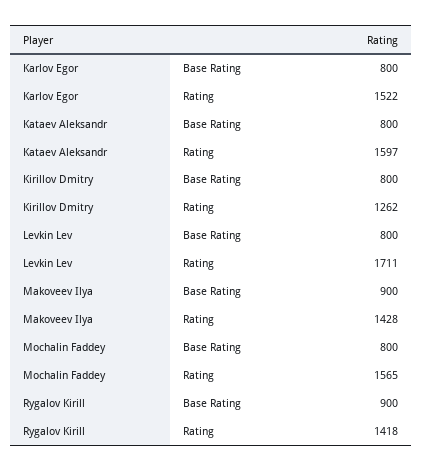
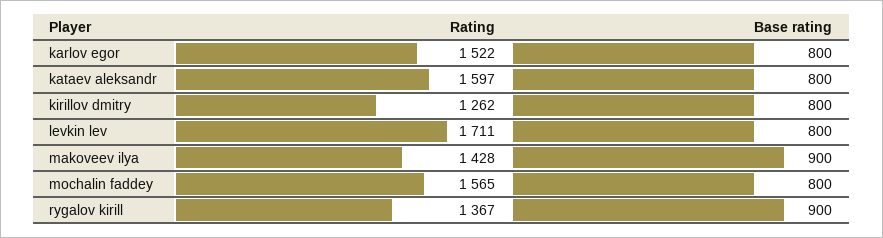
Rygalov Kirill, Rating: 1418 -> 1367

